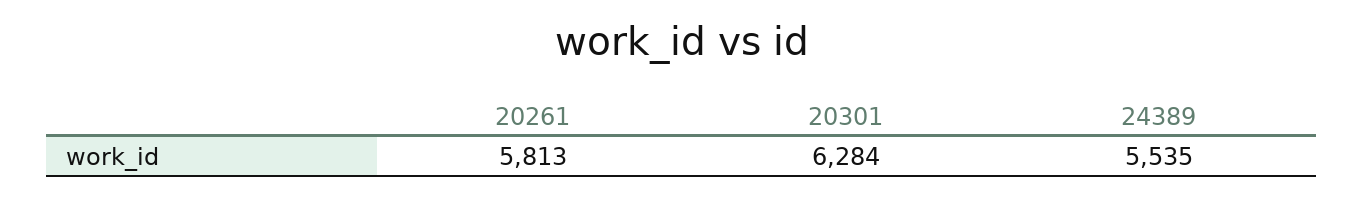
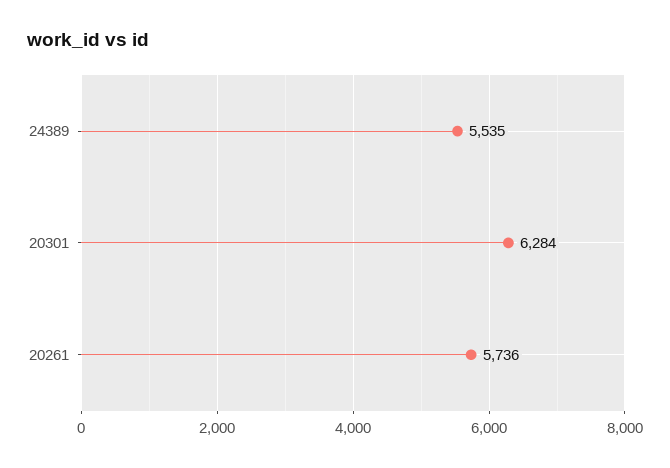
20261: 5813 -> 5736

